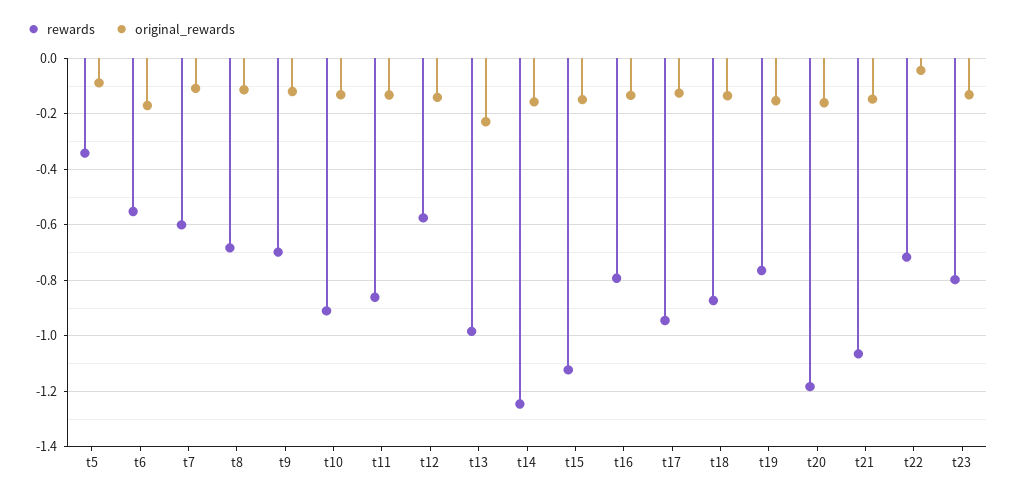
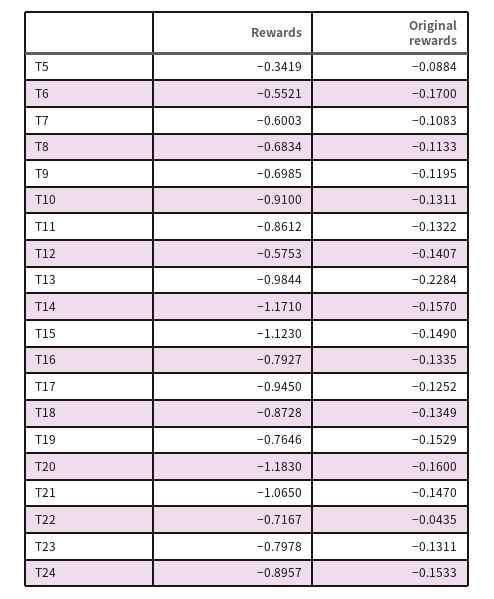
rewards, t14: -1.25 -> -1.171
rewards, T24: none -> -0.8957
original_rewards, T24: none -> -0.1533

